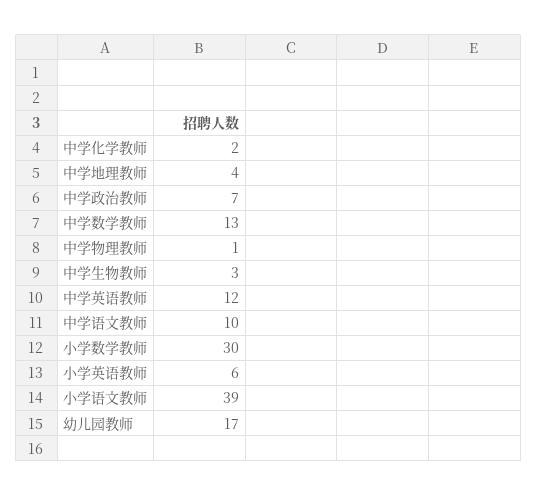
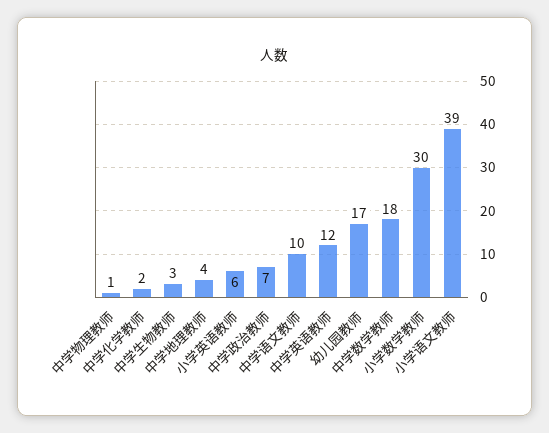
中学数学教师: 13 -> 18

